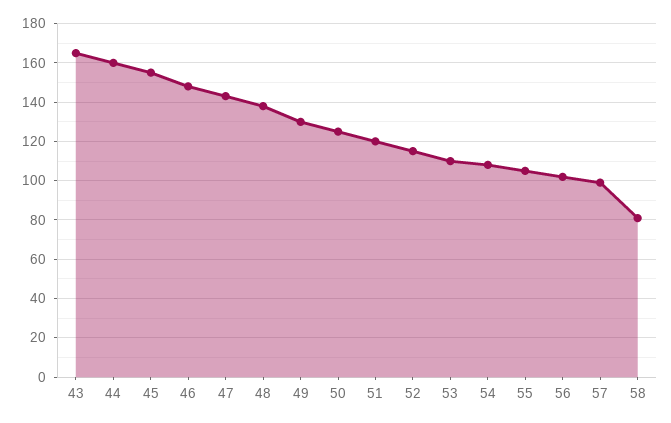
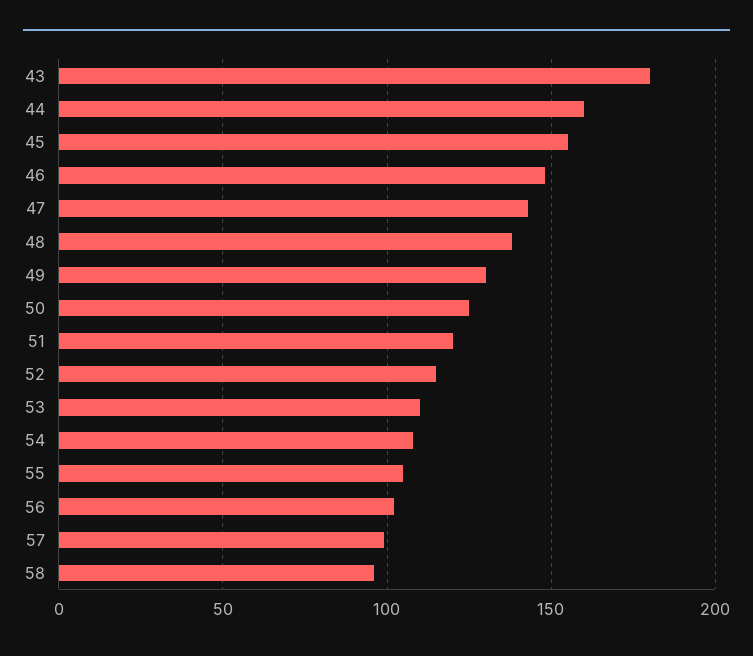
43: 165 -> 180
58: 80 -> 95

